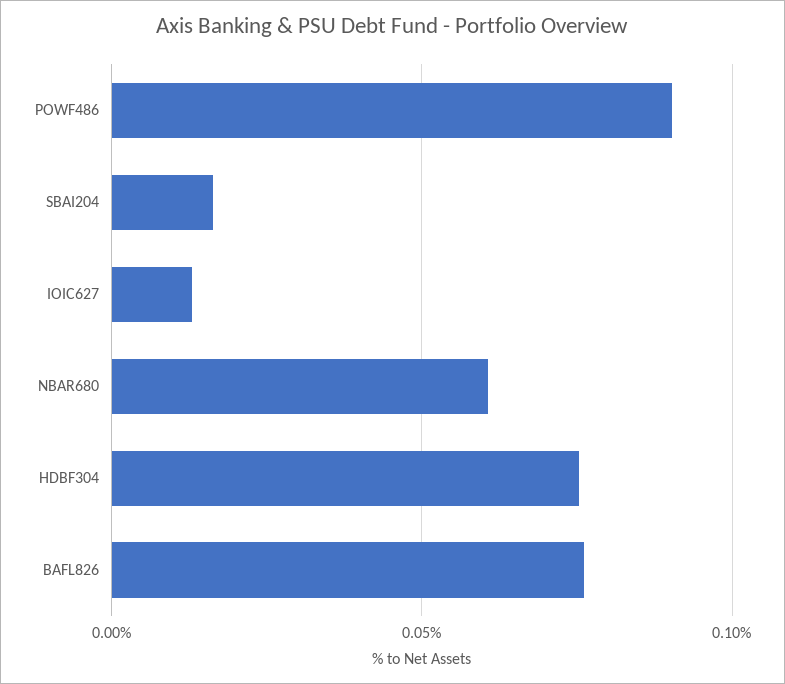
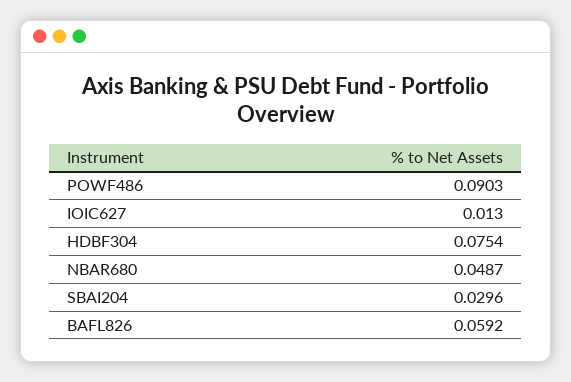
SBAI204: 0.015 -> 0.0296
NBAR680: 0.06 -> 0.0487
BAFL826: 0.075 -> 0.0592

